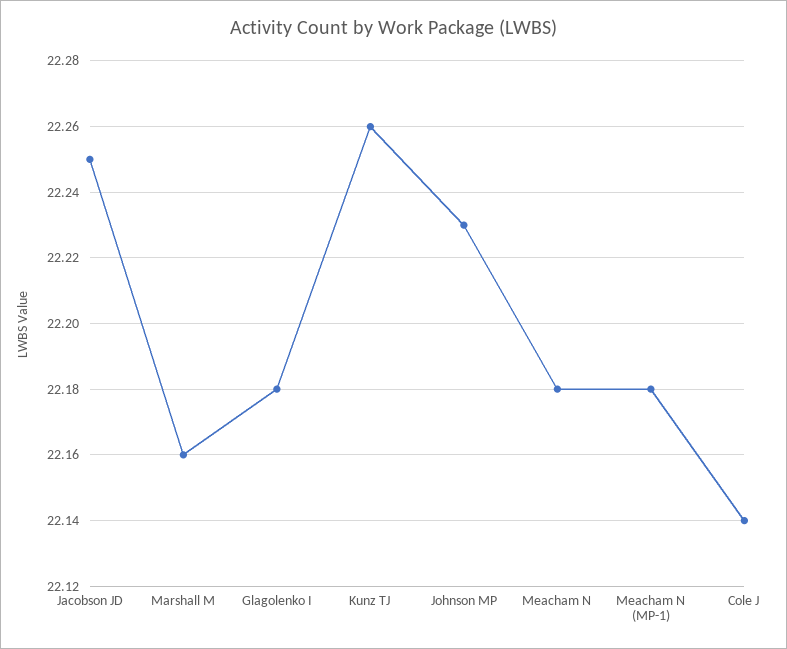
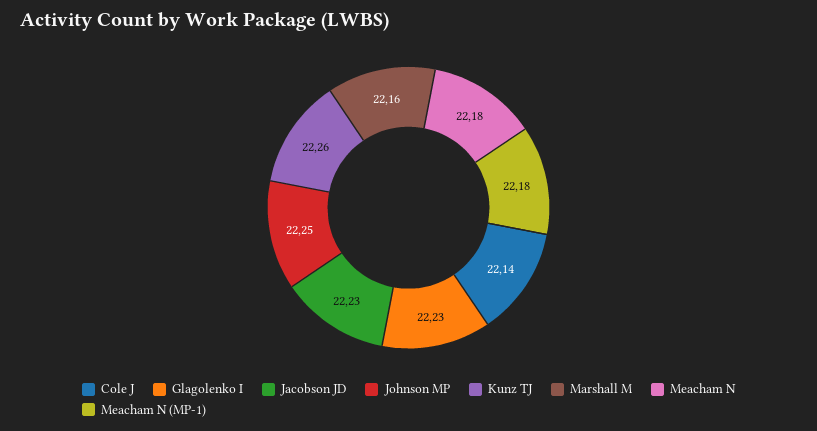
Jacobson JD: 22.25 -> 22.23
Glagolenko I: 22.18 -> 22.23
Johnson MP: 22.23 -> 22.25

